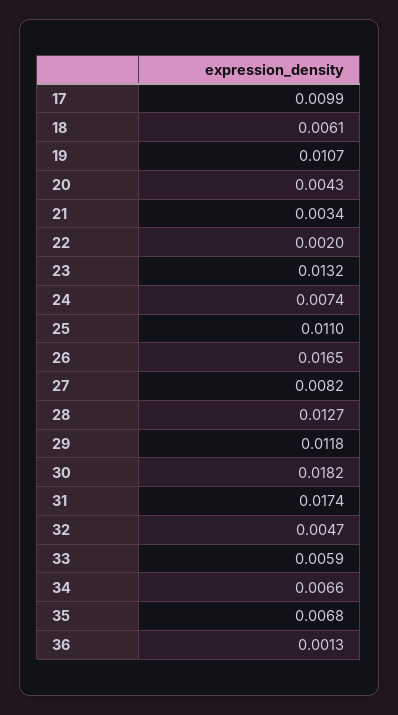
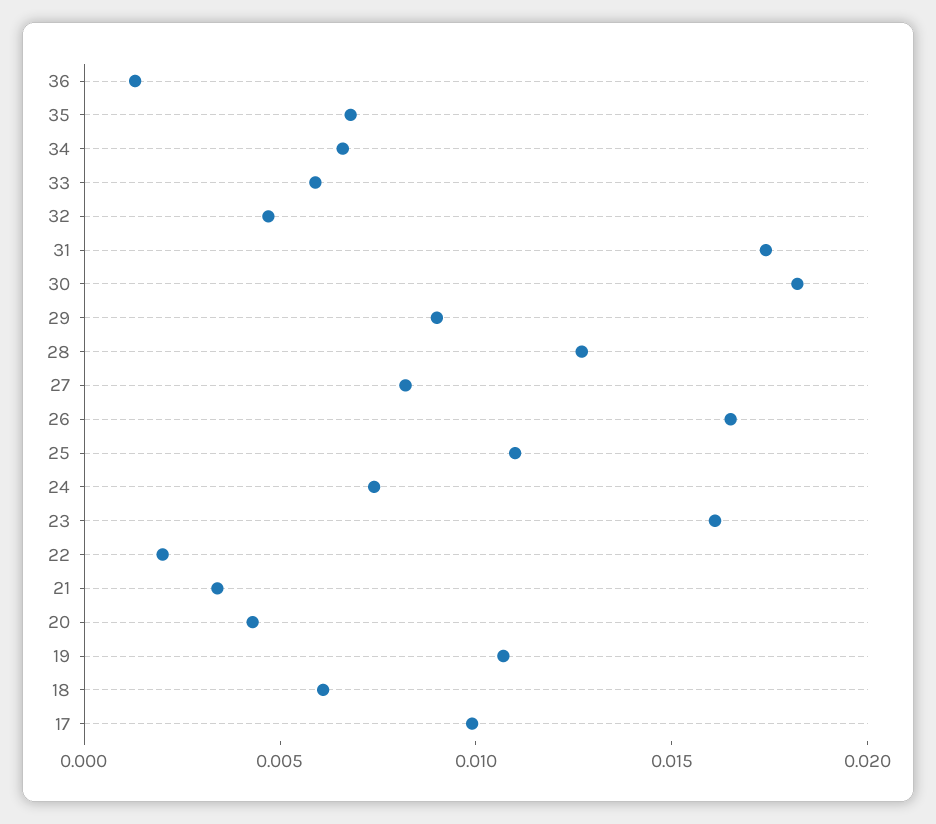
23: 0.0132 -> 0.016
29: 0.0118 -> 0.009

